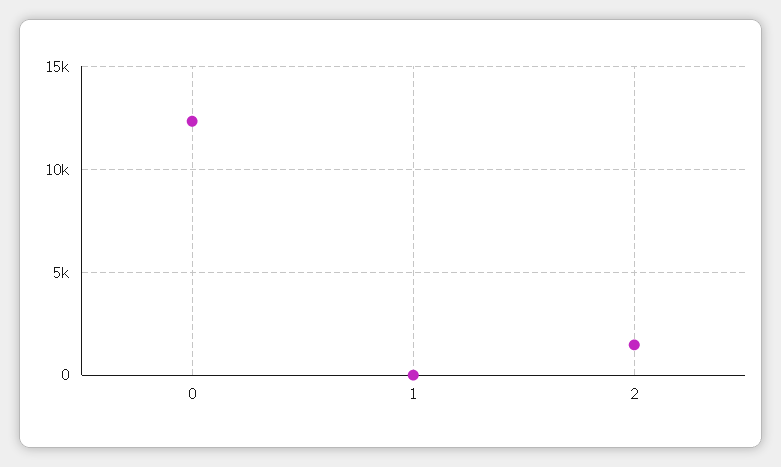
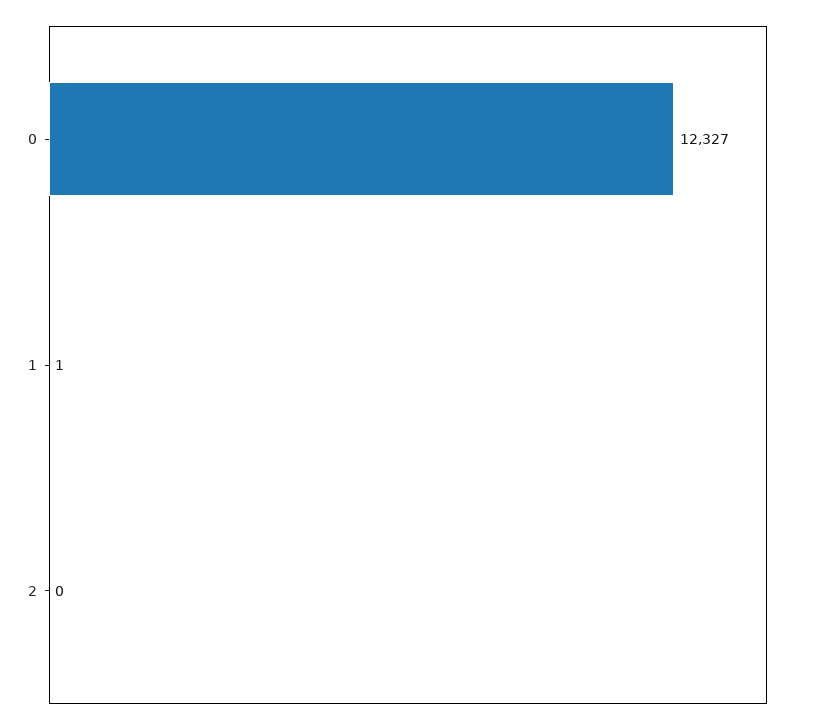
2: 1500 -> 0

